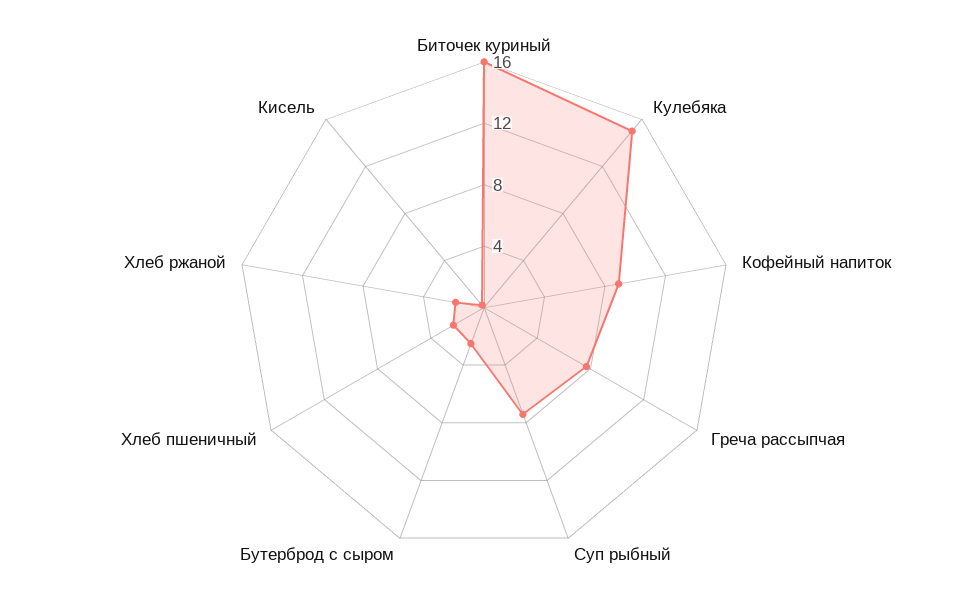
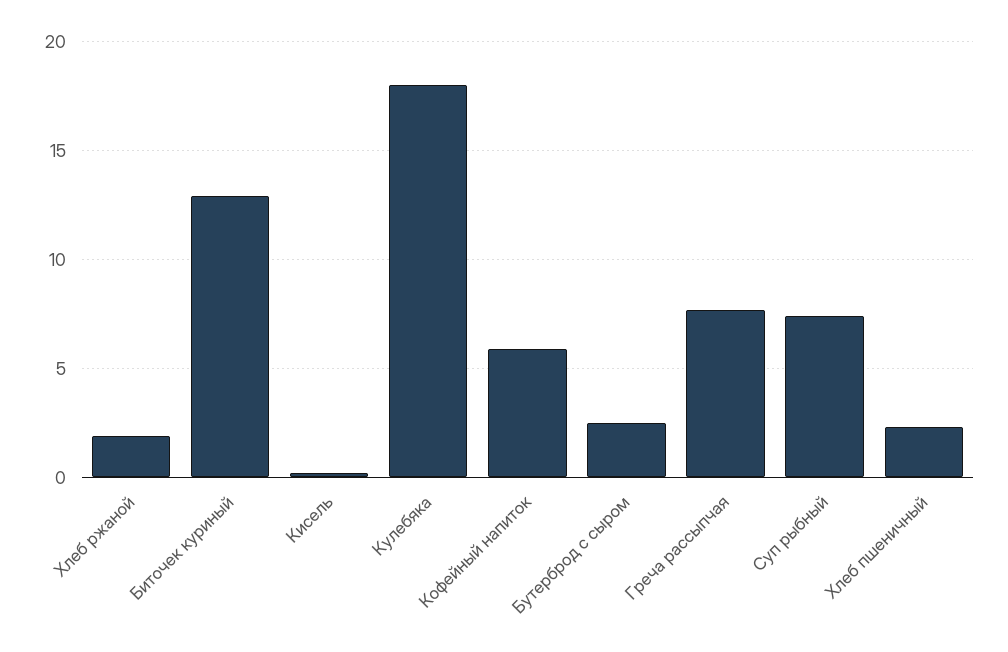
Биточек куриный: 16 -> 13
Кулебяка: 15 -> 18
Кофейный напиток: 9 -> 6

